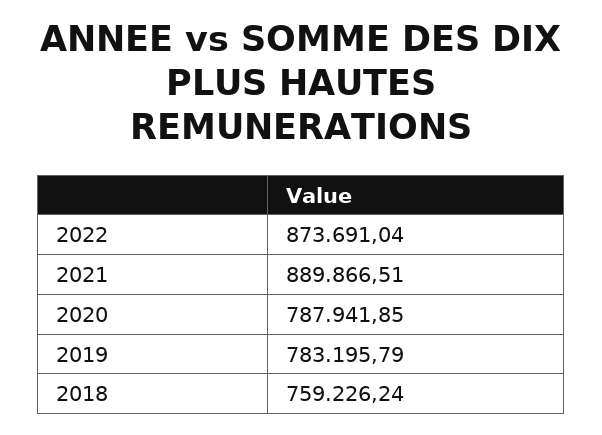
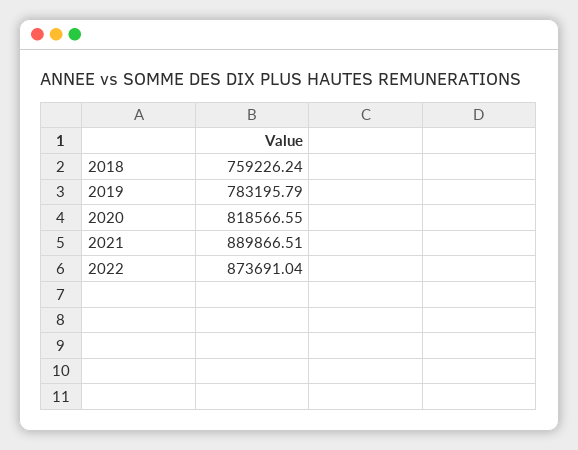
2020: 787941.85 -> 818566.55

